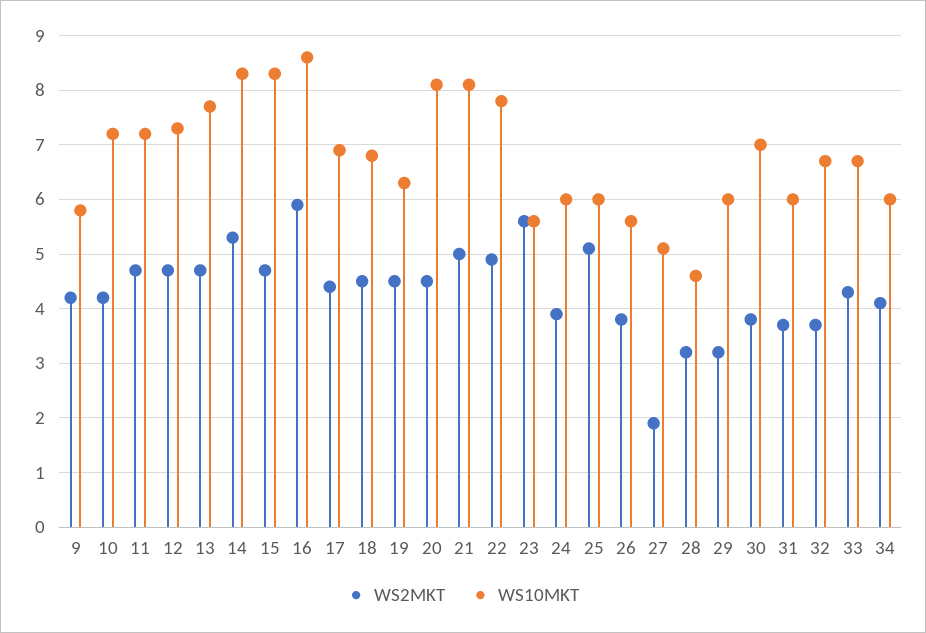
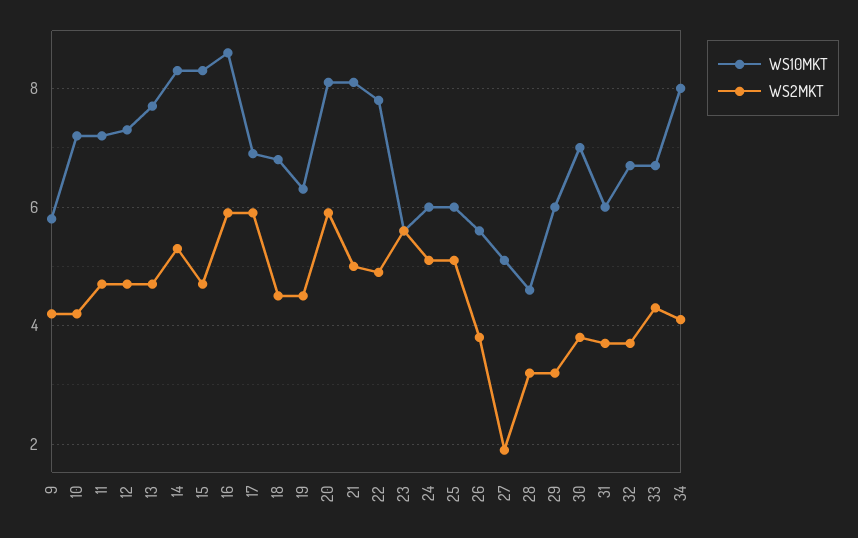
WS2MKT, 17: 4.5 -> 6
WS2MKT, 20: 4.5 -> 6
WS2MKT, 24: 4 -> 5
WS10MKT, 34: 6 -> 8

